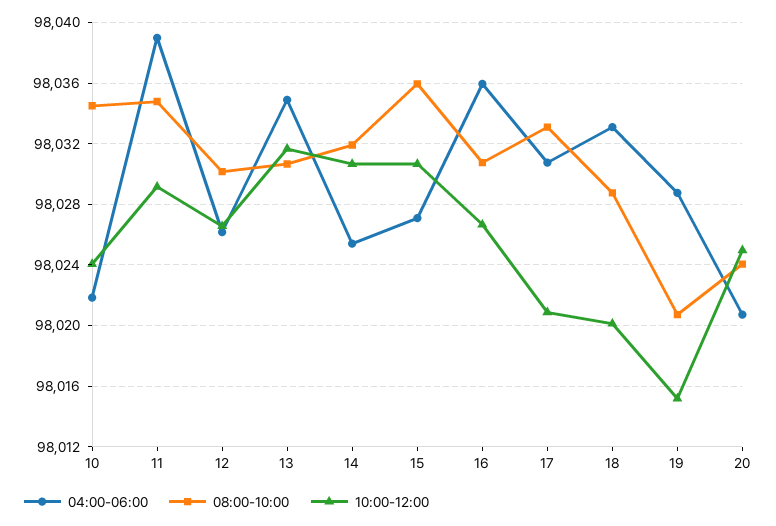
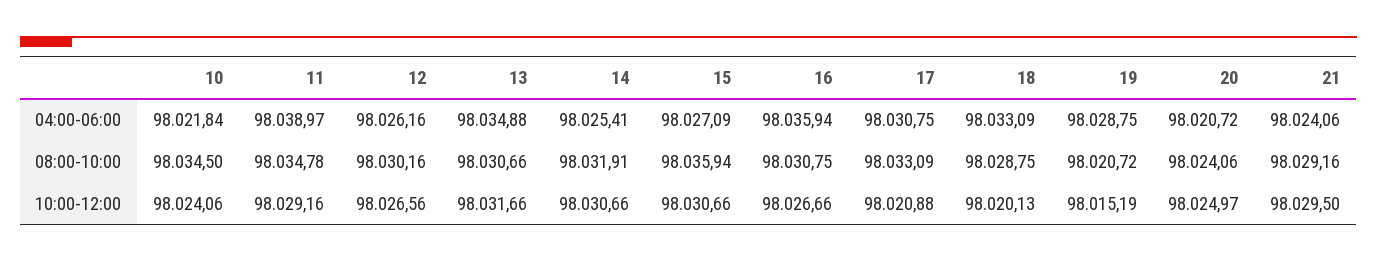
04:00-06:00, 21: none -> 98024.06
08:00-10:00, 21: none -> 98029.16
10:00-12:00, 21: none -> 98029.5

